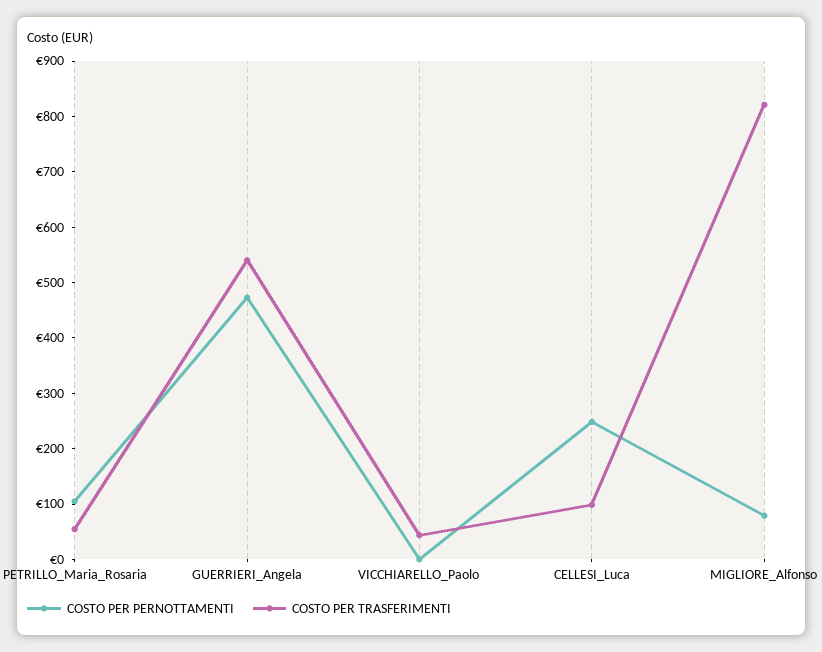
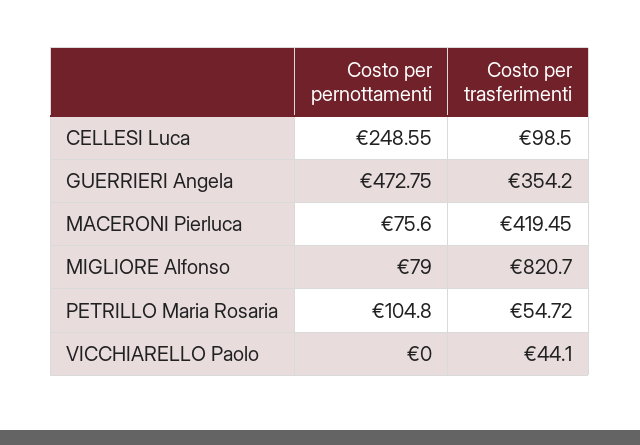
COSTO PER TRASFERIMENTI, GUERRIERI_Angela: 540 -> 354.2
COSTO PER PERNOTTAMENTI, MACERONI Pierluca: none -> 75.6
COSTO PER TRASFERIMENTI, MACERONI Pierluca: none -> 419.45

